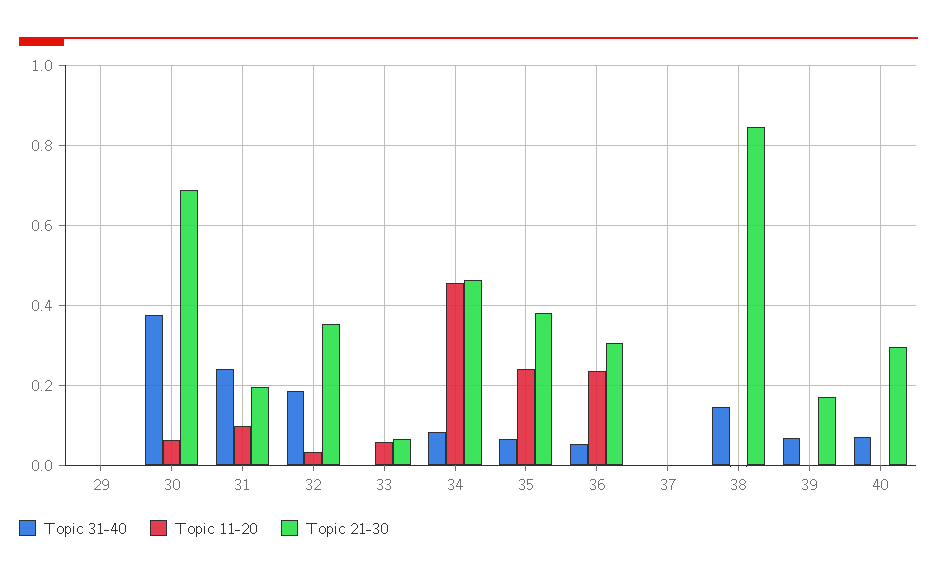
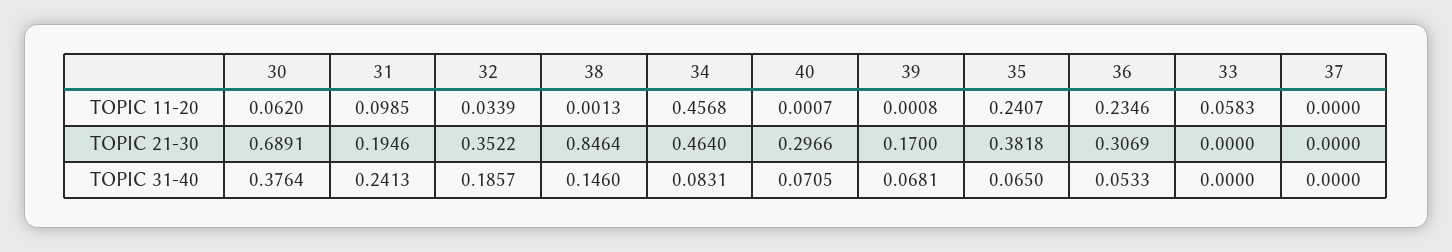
Topic 31-40, 29: 0 -> none
Topic 11-20, 29: 0 -> none
Topic 21-30, 29: 0 -> none
Topic 21-30, 33: 0.06 -> 0

